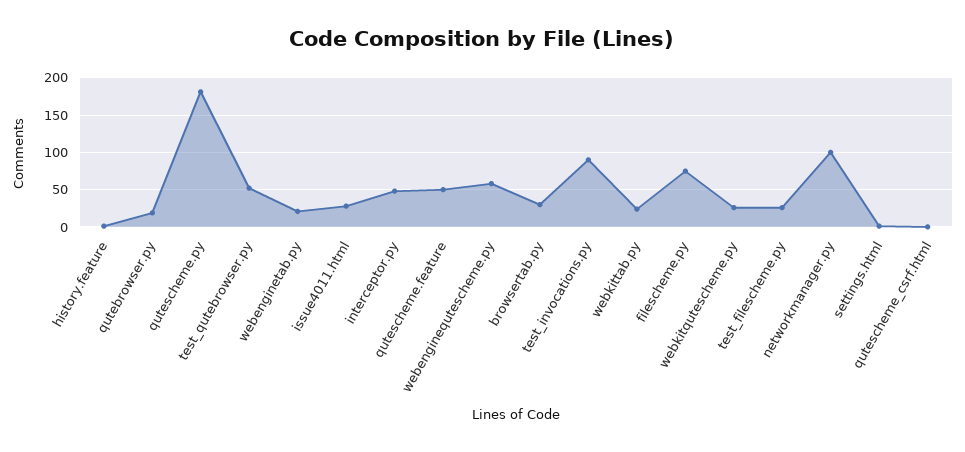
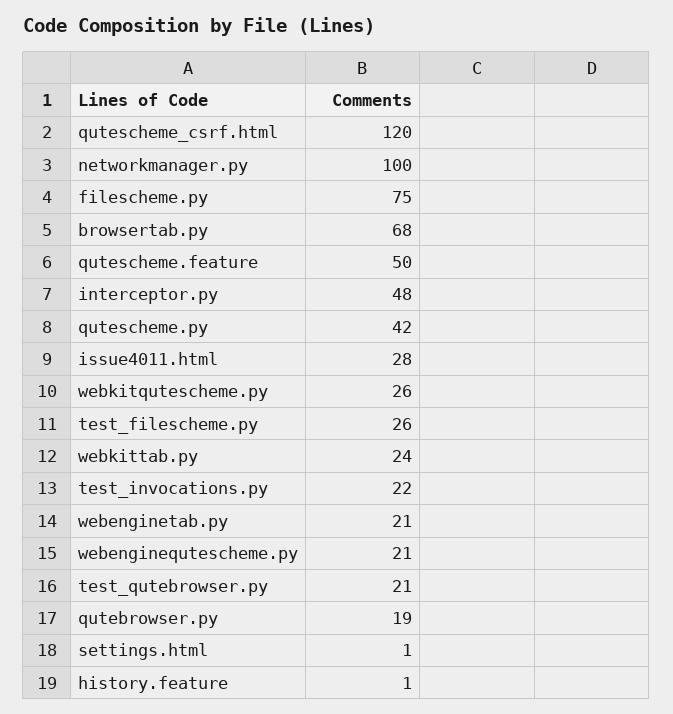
qutescheme.py: 180 -> 42
test_qutebrowser.py: 50 -> 21
webenginequtescheme.py: 60 -> 21
browsertab.py: 30 -> 68
test_invocations.py: 90 -> 22
qutescheme_csrf.html: 0 -> 120

